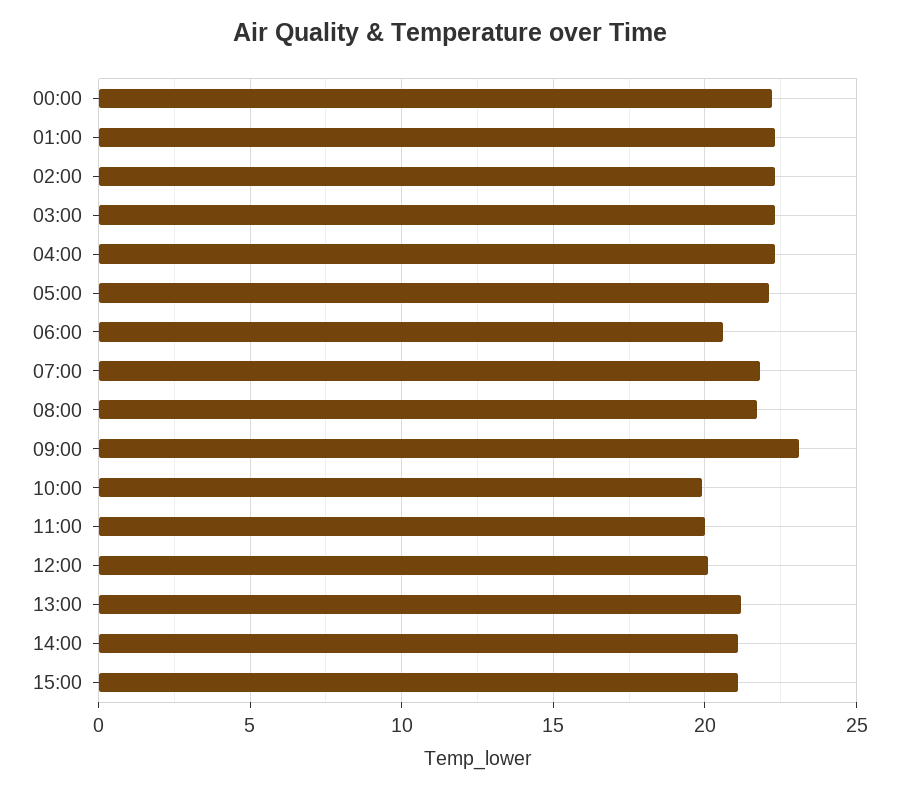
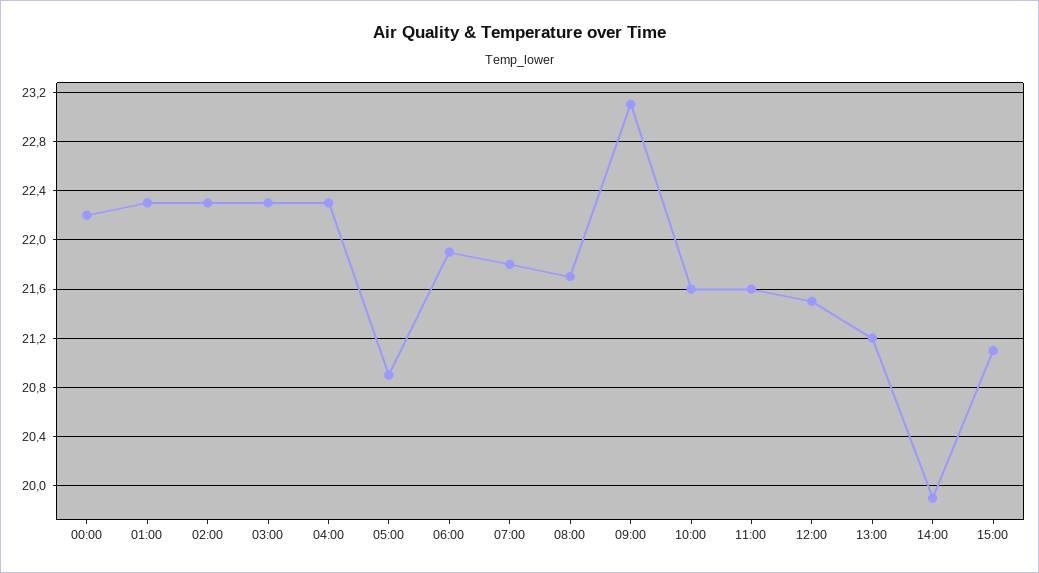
05:00: 22 -> 20.9
06:00: 20.5 -> 21.9
10:00: 20 -> 21.6
11:00: 20 -> 21.6
12:00: 20 -> 21.5
14:00: 21 -> 19.9

